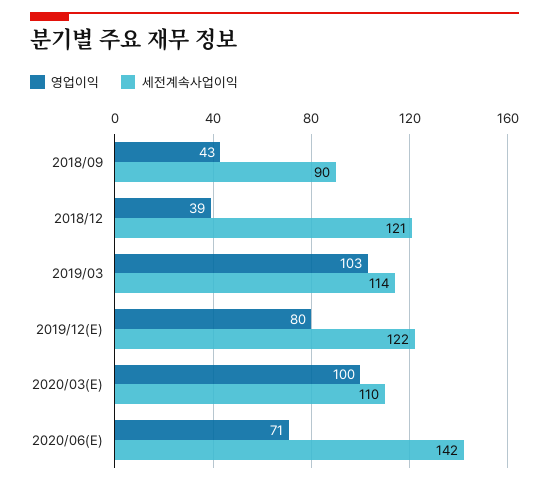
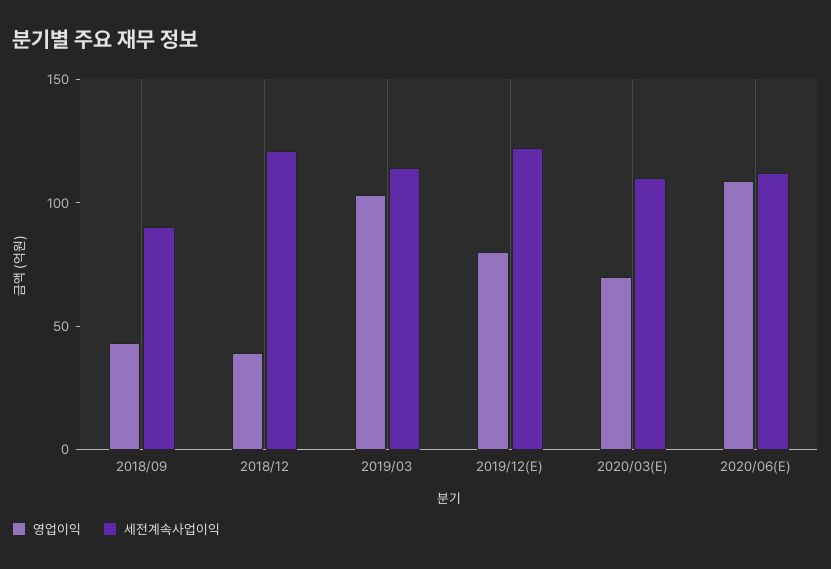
영업이익, 2020/03(E): 100 -> 70
영업이익, 2020/06(E): 71 -> 110
세전계속사업이익, 2020/06(E): 142 -> 110

